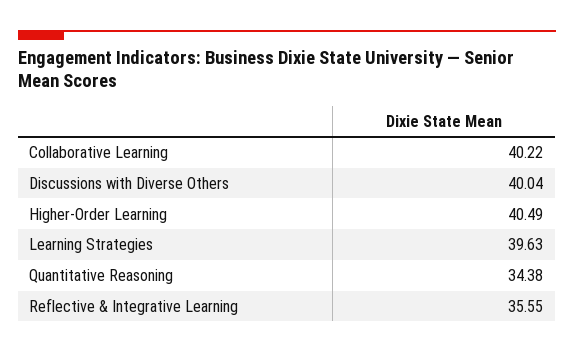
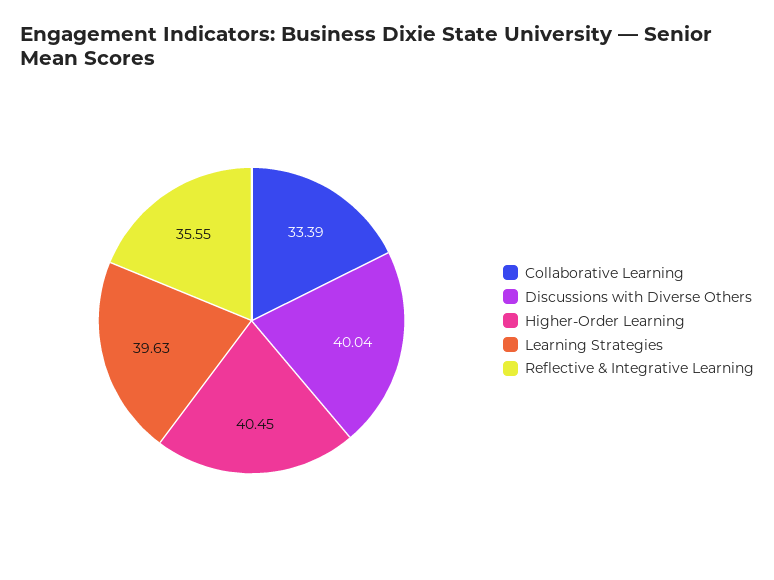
Collaborative Learning: 40.22 -> 33.39
Higher-Order Learning: 40.49 -> 40.45
Quantitative Reasoning: 34.38 -> none

